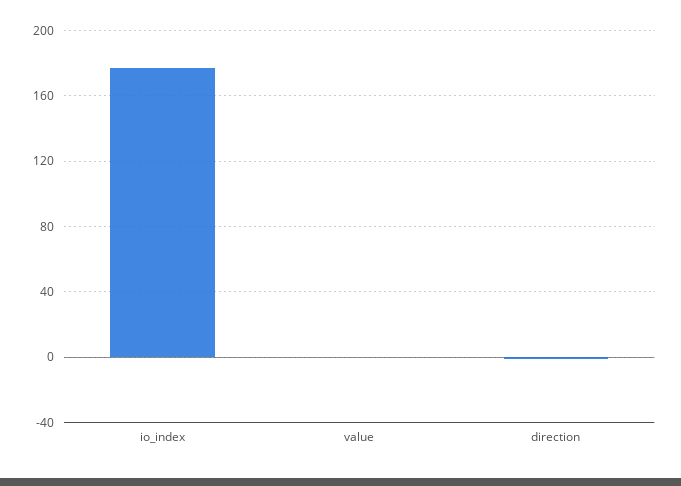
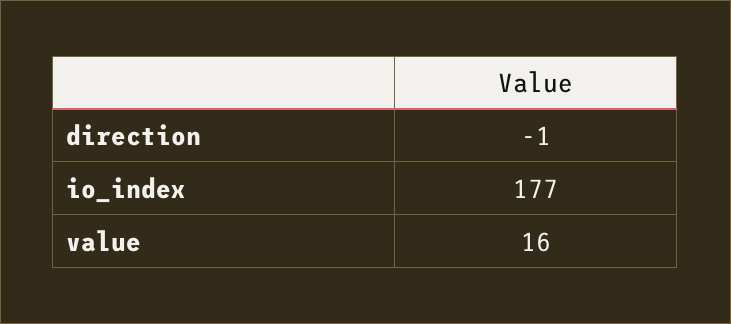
value: 0 -> 16

